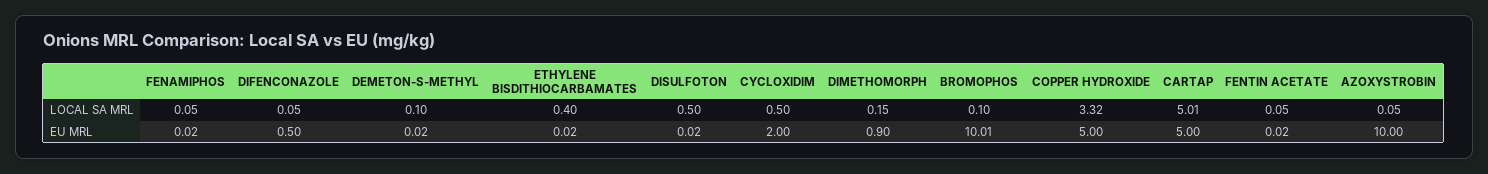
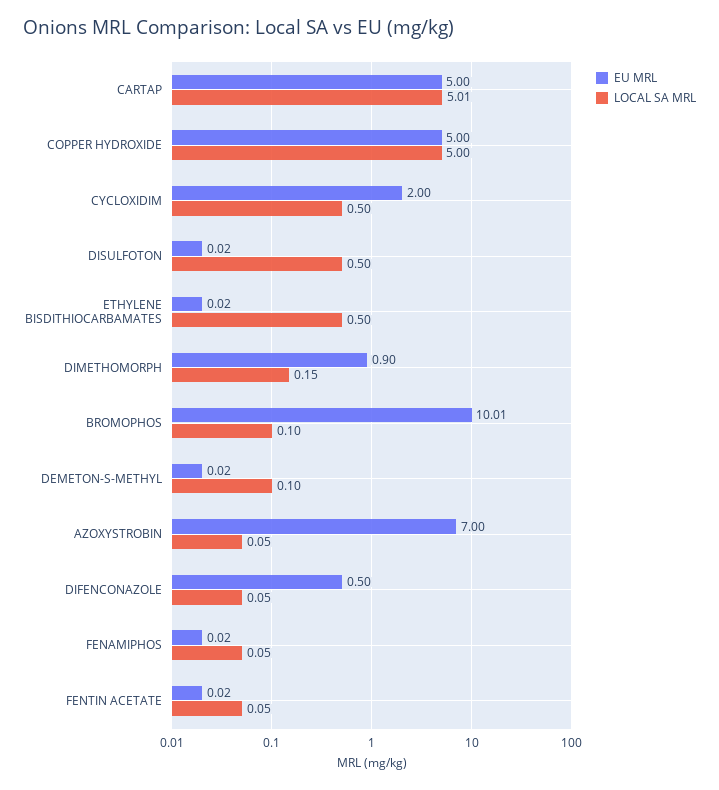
LOCAL SA MRL, ETHYLENE BISDITHIOCARBAMATES: 0.4 -> 0.5
LOCAL SA MRL, COPPER HYDROXIDE: 3.32 -> 5
EU MRL, AZOXYSTROBIN: 10 -> 7

